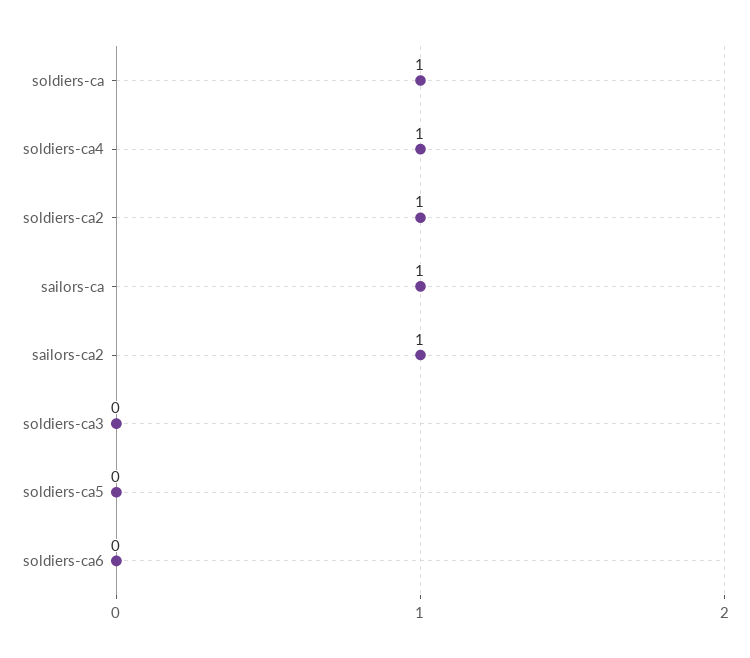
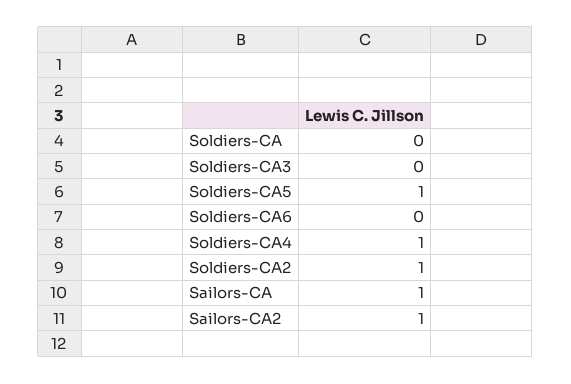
soldiers-ca: 1 -> 0
soldiers-ca5: 0 -> 1

